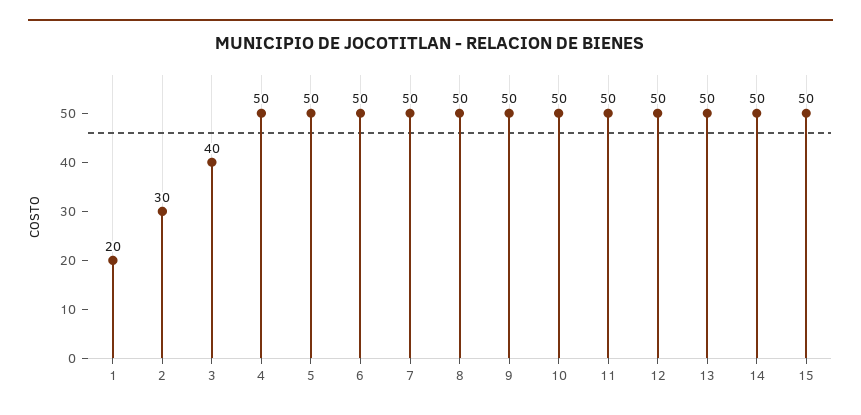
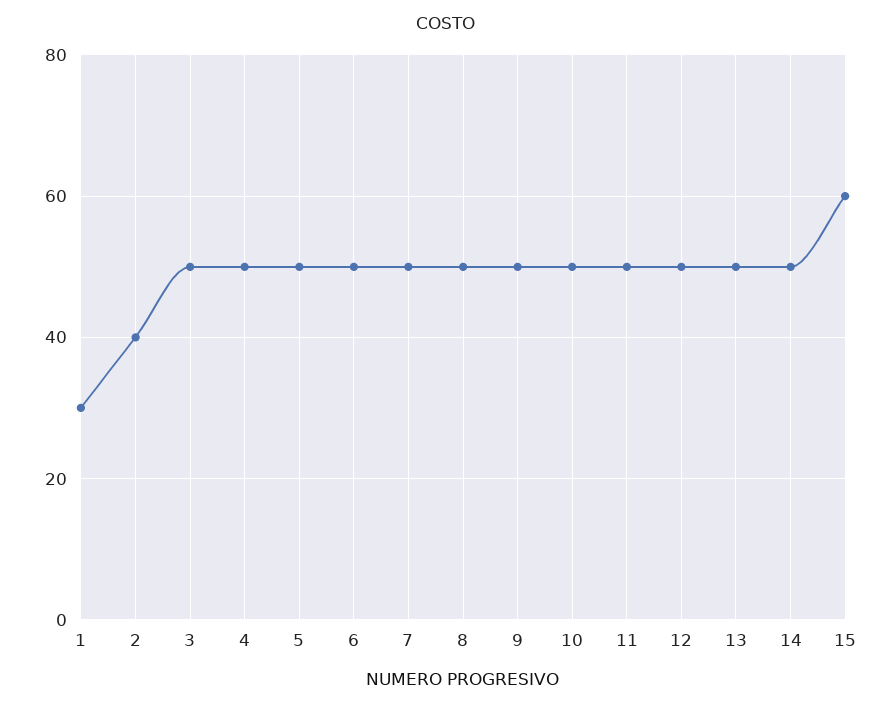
1: 20 -> 30
2: 30 -> 40
3: 40 -> 50
15: 50 -> 60

